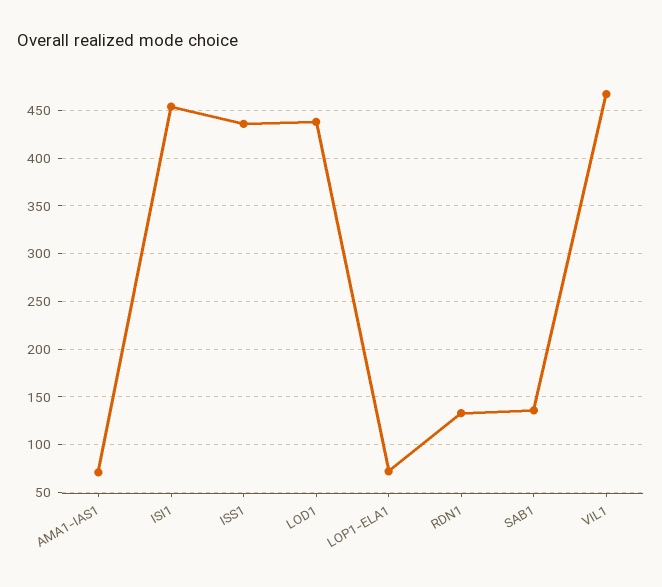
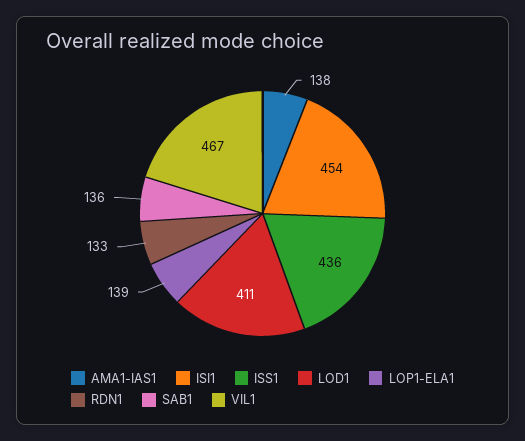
AMA1-IAS1: 70 -> 138
LOD1: 440 -> 411
LOP1-ELA1: 70 -> 139

